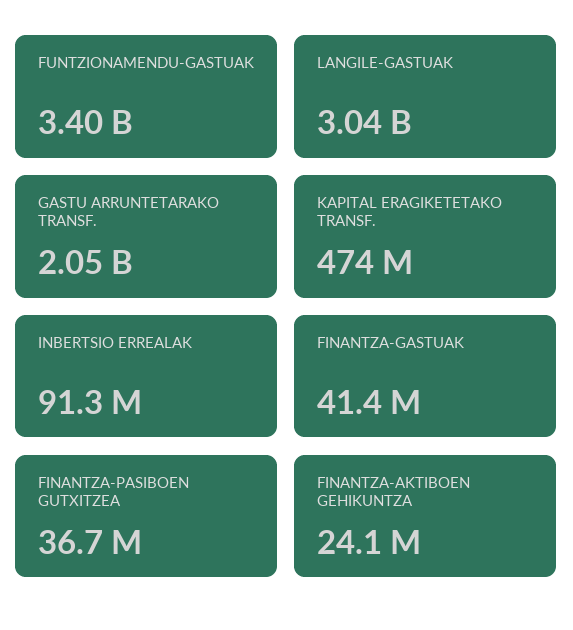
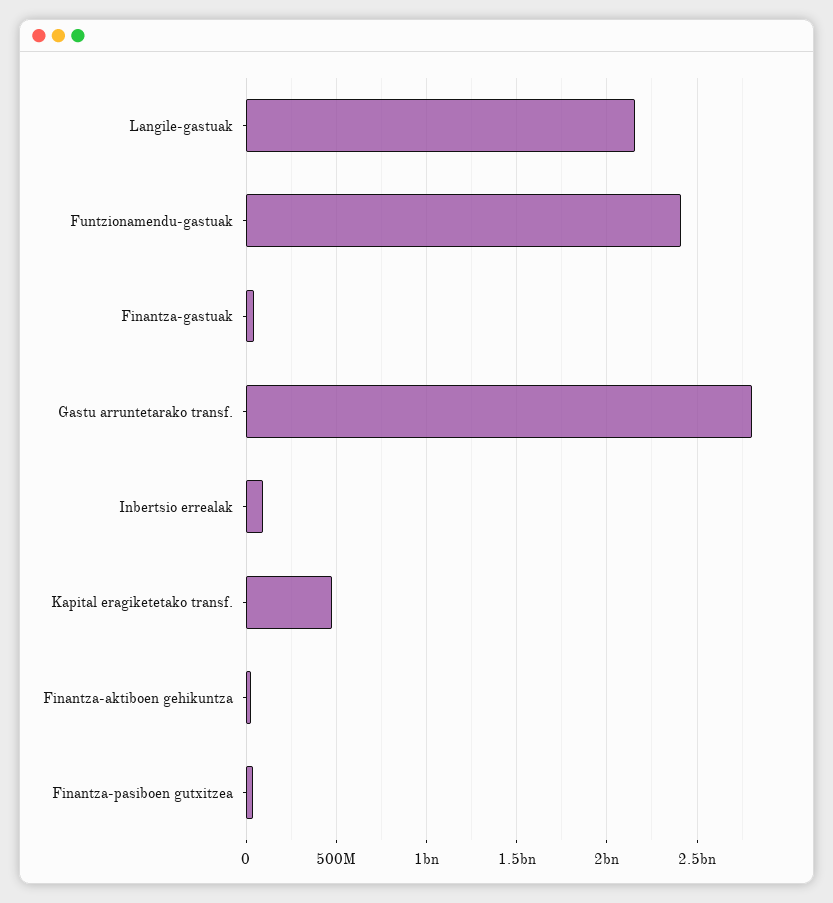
FUNTZIONAMENDU-GASTUAK: 3400000000 -> 2400000000
LANGILE-GASTUAK: 3040000000 -> 2150000000
GASTU ARRUNTETARAKO TRANSF.: 2050000000 -> 2800000000

